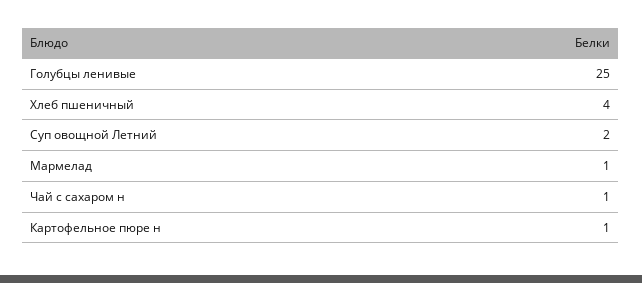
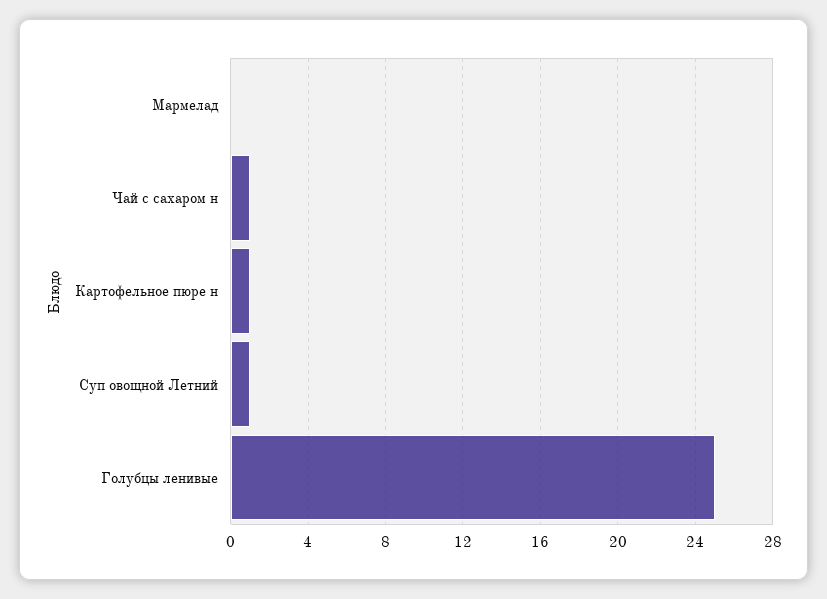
Хлеб пшеничный: 4 -> none
Суп овощной Летний: 2 -> 1
Мармелад: 1 -> 0

